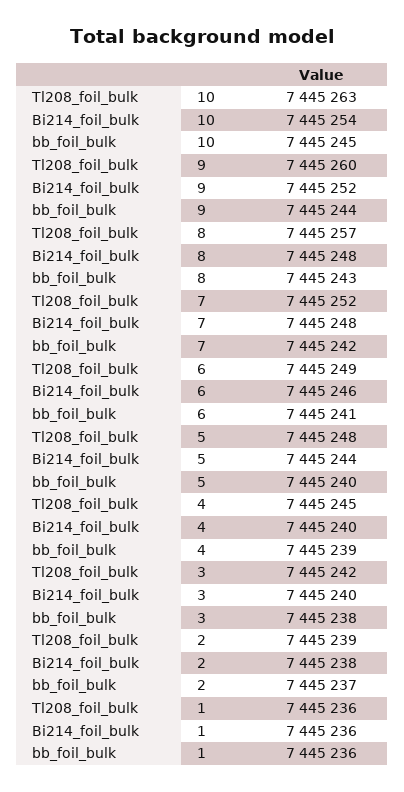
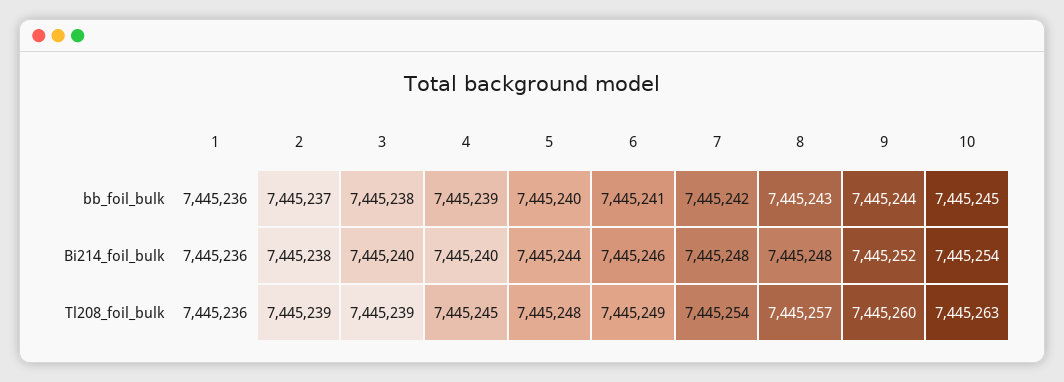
Tl208_foil_bulk, 7: 7445252 -> 7445254
Tl208_foil_bulk, 3: 7445242 -> 7445239

